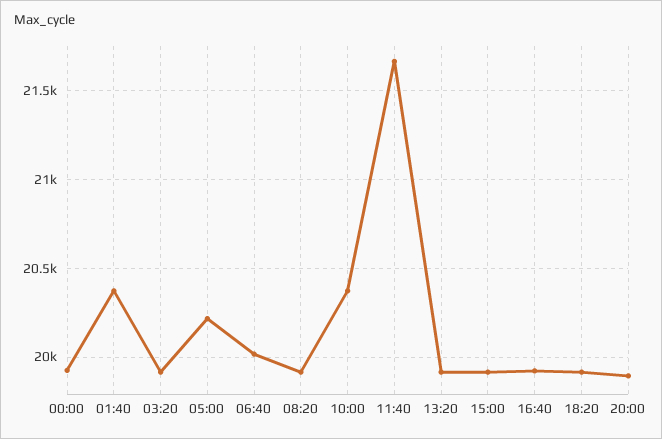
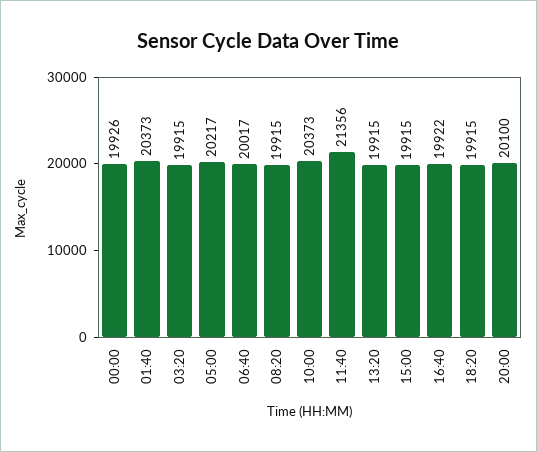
11:40: 21650 -> 21356
20:00: 19900 -> 20100

